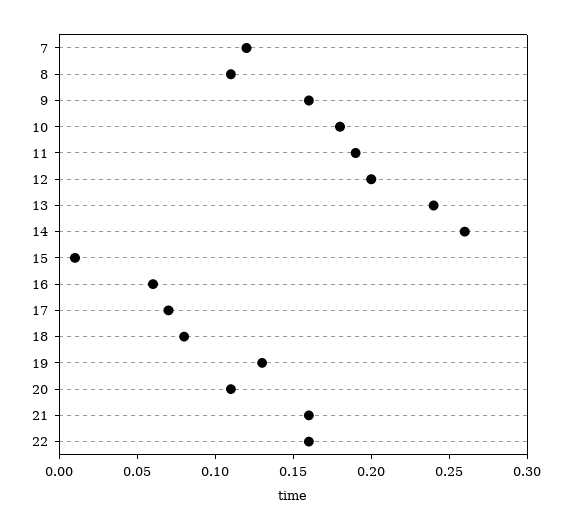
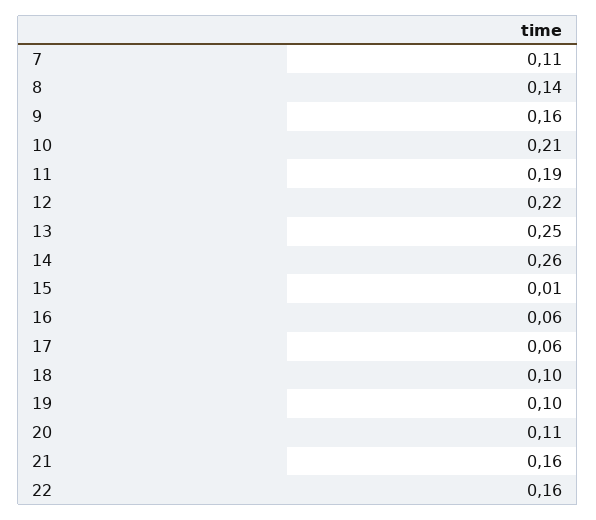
7: 0.12 -> 0.11
8: 0.11 -> 0.14
10: 0.18 -> 0.21
12: 0.2 -> 0.22
13: 0.24 -> 0.25
17: 0.07 -> 0.06
18: 0.08 -> 0.1
19: 0.13 -> 0.1

